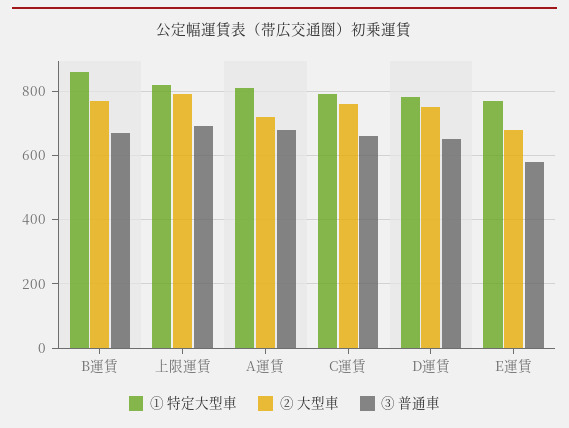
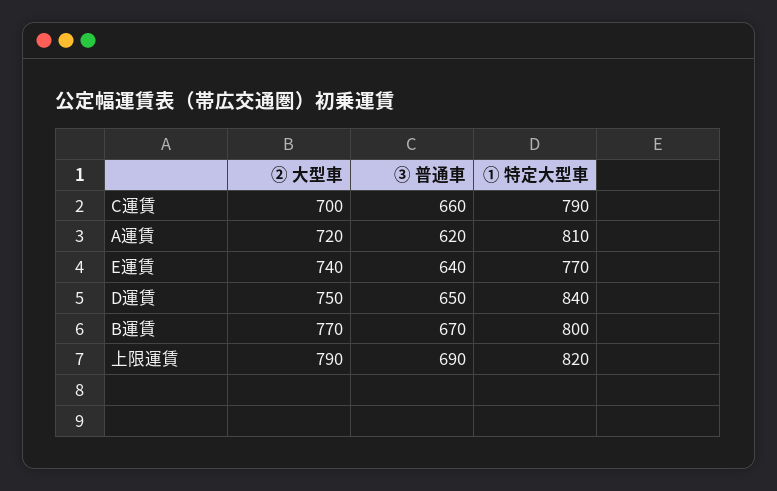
① 特定大型車, B運賃: 860 -> 800
③ 普通車, A運賃: 680 -> 620
② 大型車, C運賃: 760 -> 700
① 特定大型車, D運賃: 780 -> 840
② 大型車, E運賃: 680 -> 740
③ 普通車, E運賃: 580 -> 640

